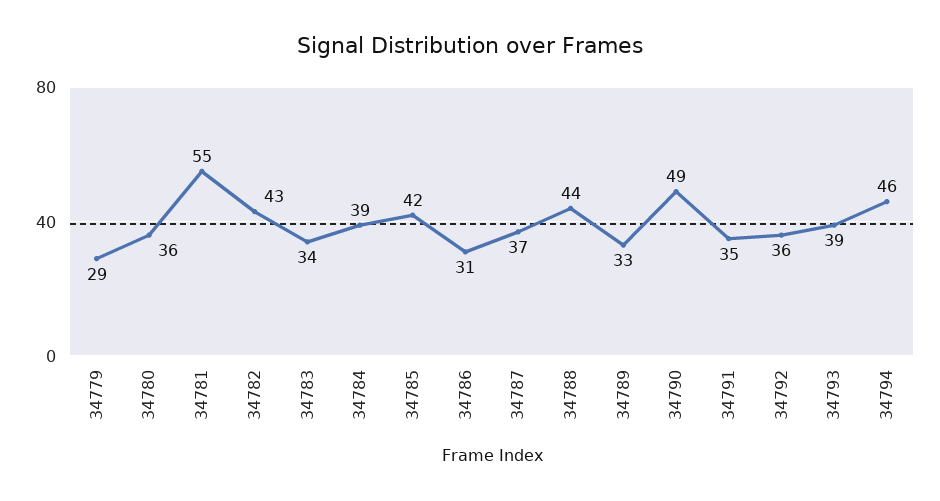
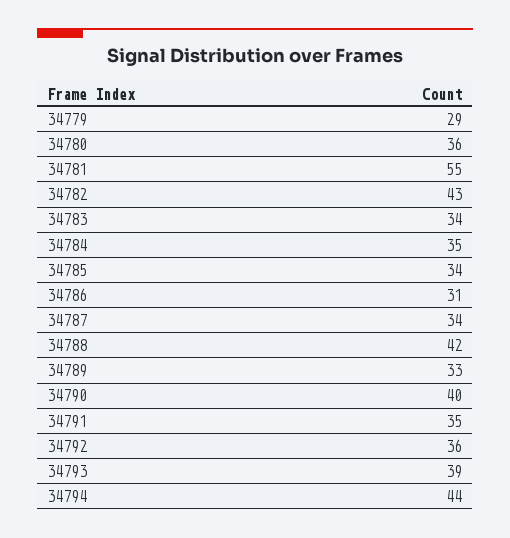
34784: 39 -> 35
34785: 42 -> 34
34787: 37 -> 34
34788: 44 -> 42
34790: 49 -> 40
34794: 46 -> 44

